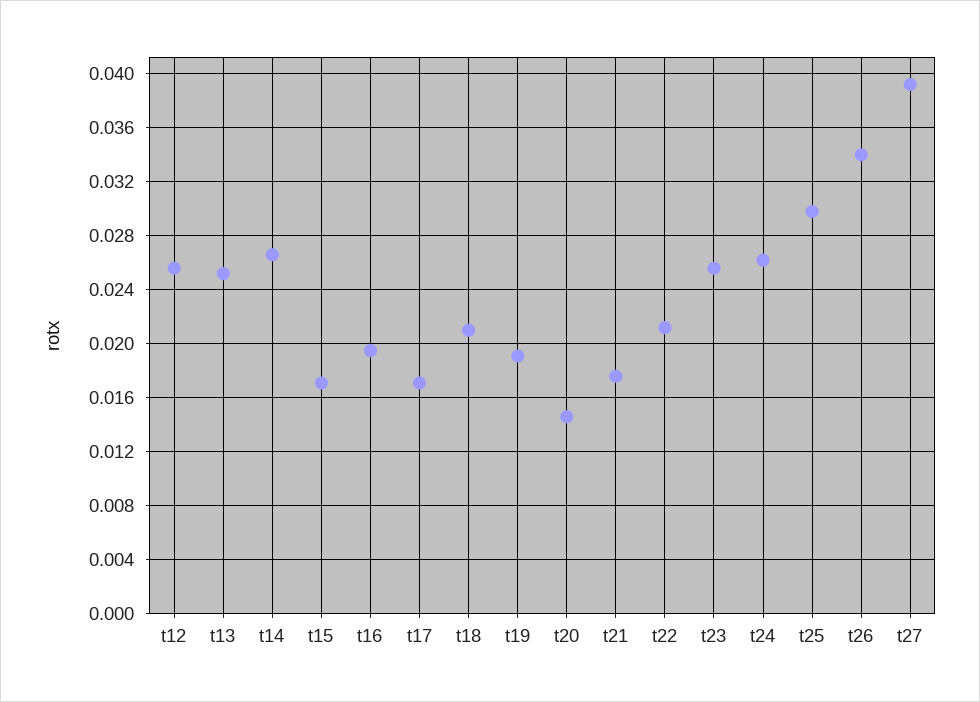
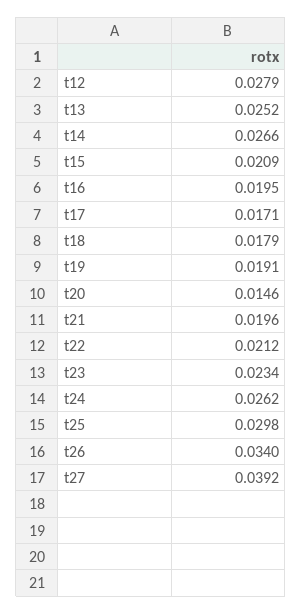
t12: 0.0255 -> 0.0279
t15: 0.017 -> 0.0209
t18: 0.021 -> 0.0179
t21: 0.0175 -> 0.0196
t23: 0.0255 -> 0.0234

